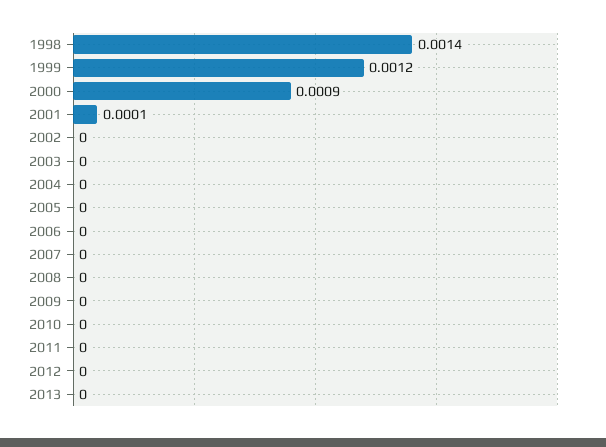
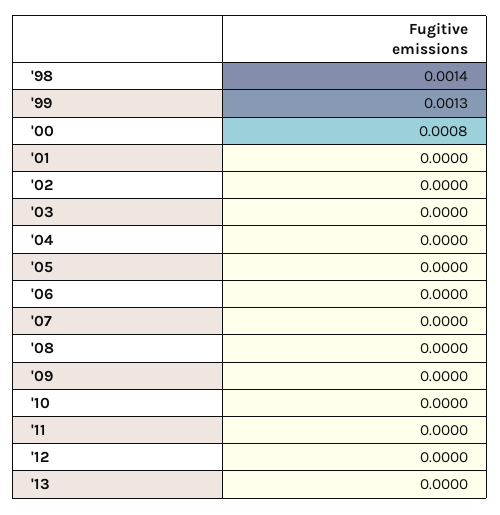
1999: 0.0012 -> 0.0013
2000: 0.0009 -> 0.0008
2001: 0.0001 -> 0

